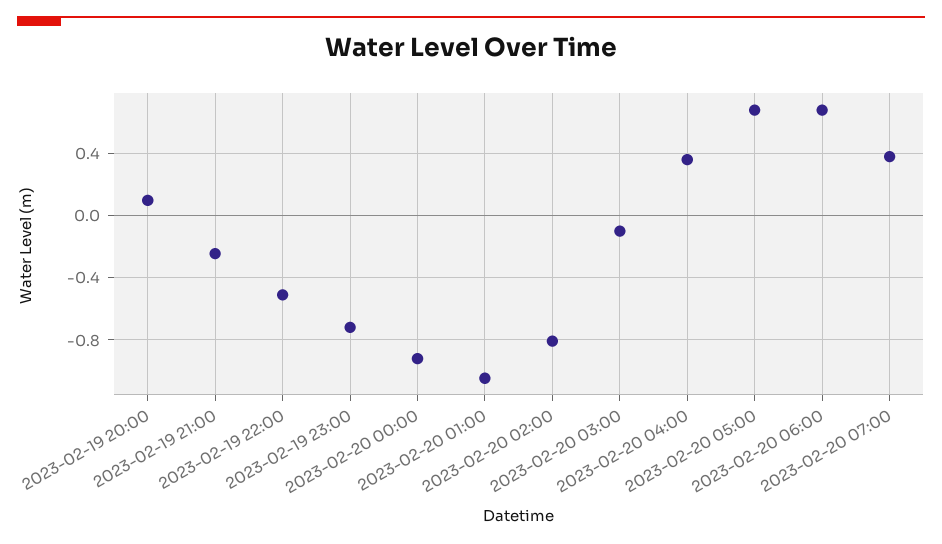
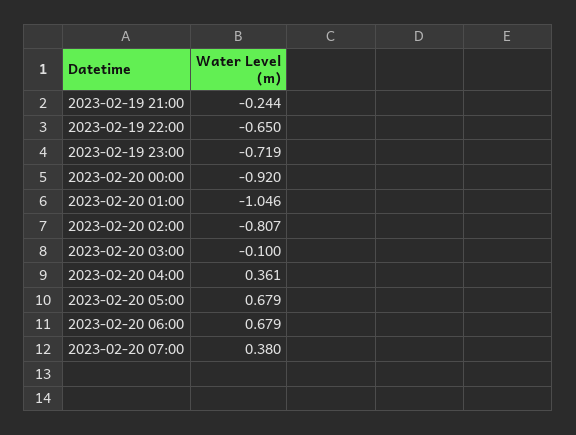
2023-02-19 20:00: 0.1 -> none
2023-02-19 22:00: -0.5 -> -0.65

